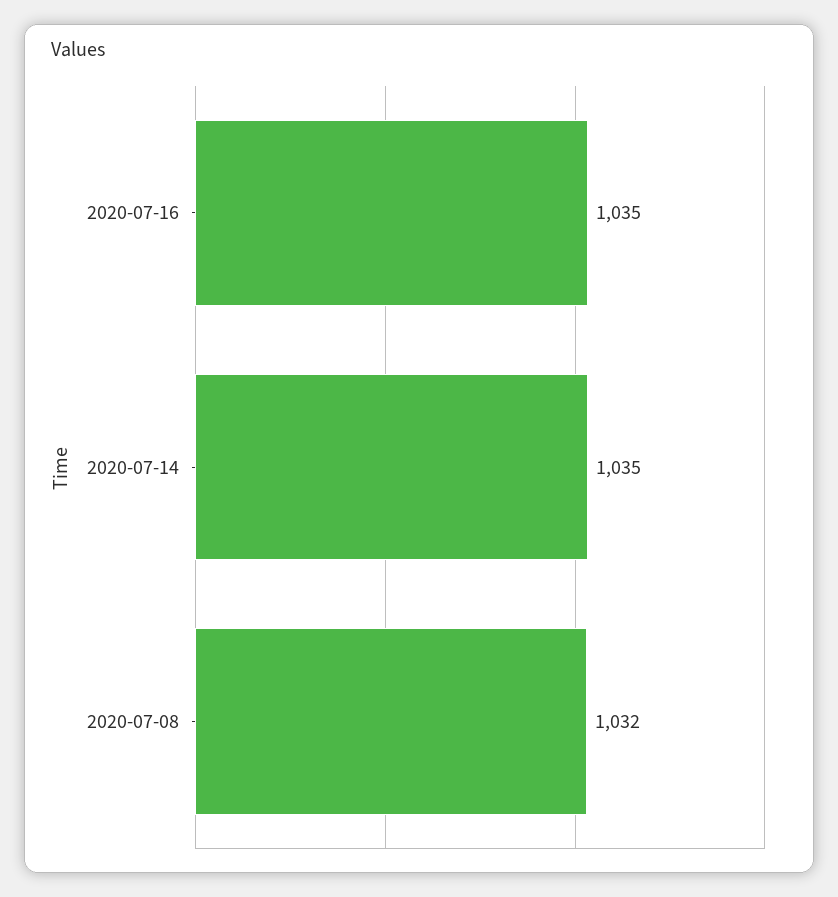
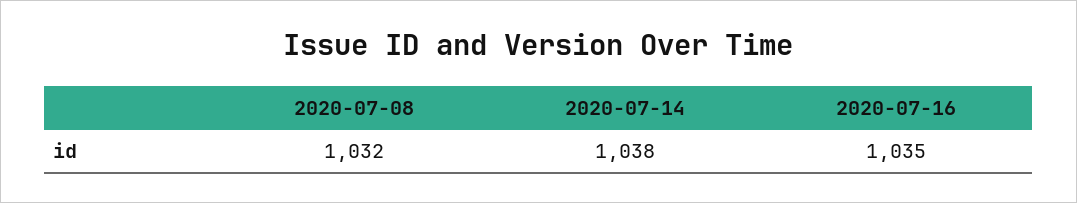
2020-07-14: 1035 -> 1038

